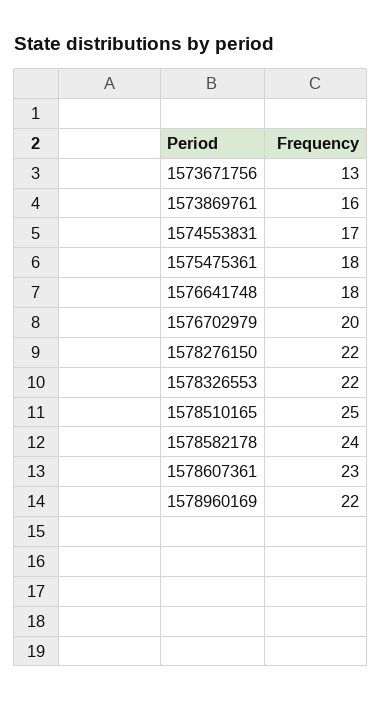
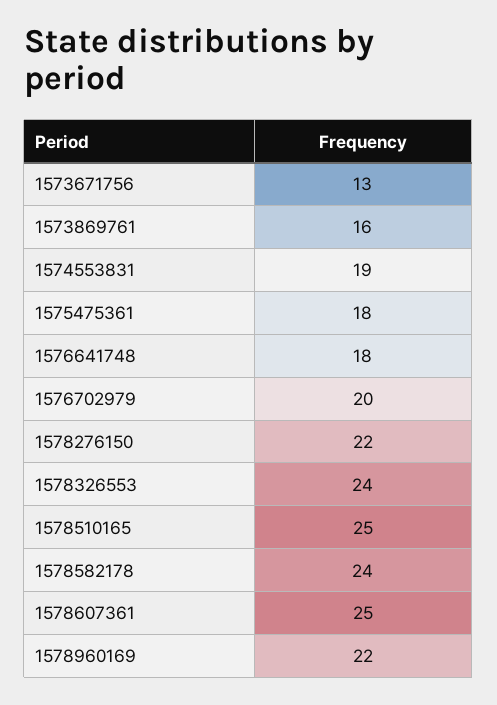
1574553831: 17 -> 19
1578326553: 22 -> 24
1578607361: 23 -> 25

